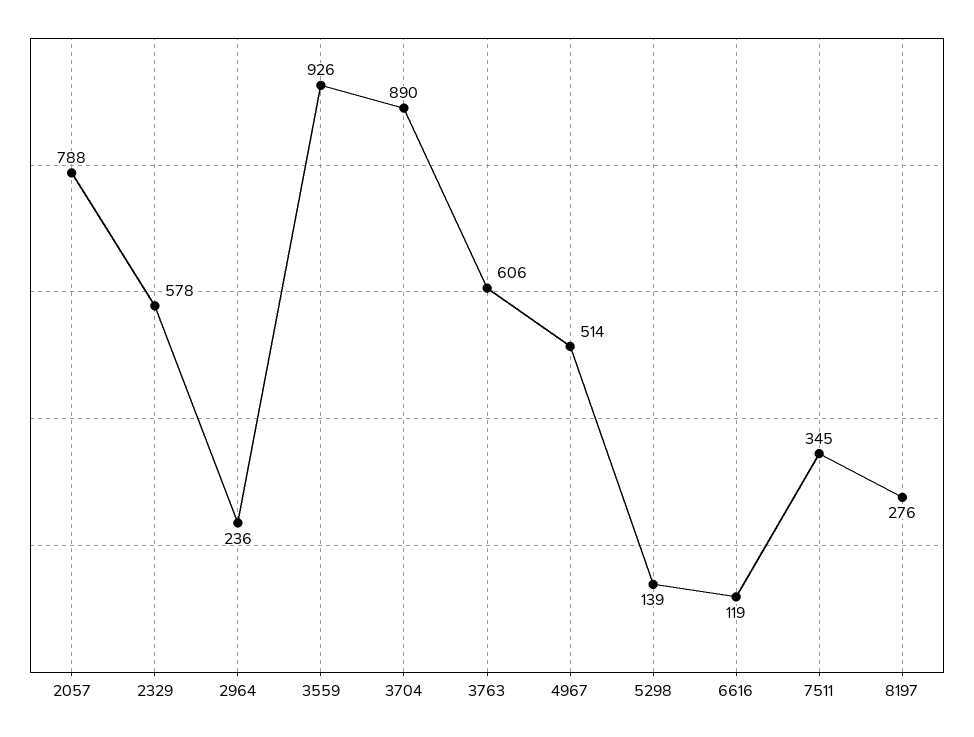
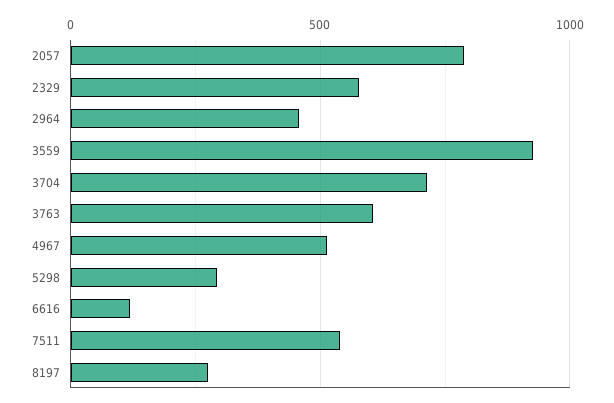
2964: 236 -> 450
3704: 890 -> 700
5298: 139 -> 300
7511: 345 -> 550

